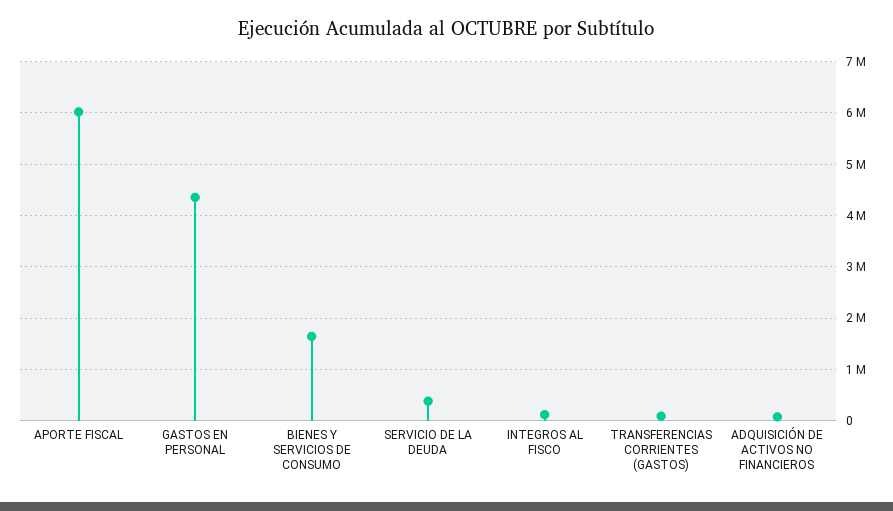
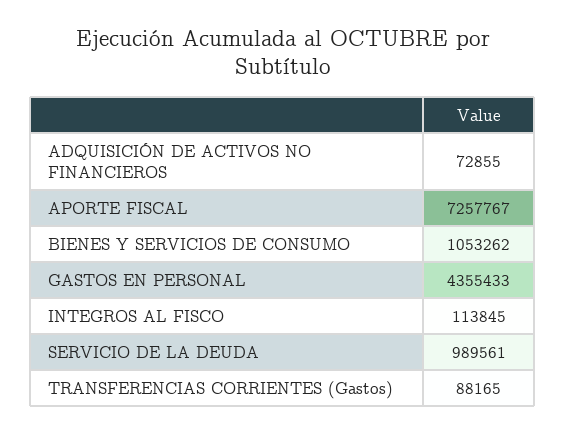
APORTE FISCAL: 6000000 -> 7257767
BIENES Y SERVICIOS DE CONSUMO: 1600000 -> 1053262
SERVICIO DE LA DEUDA: 400000 -> 989561

